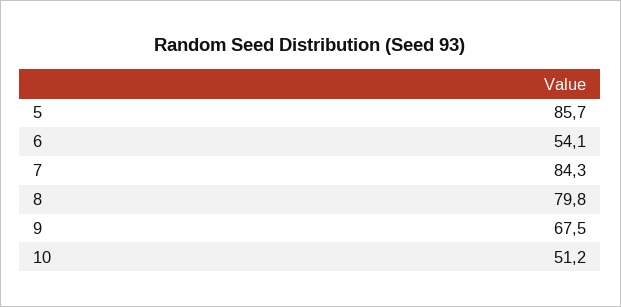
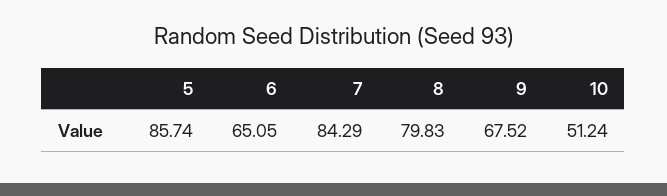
6: 54.1 -> 65.05

